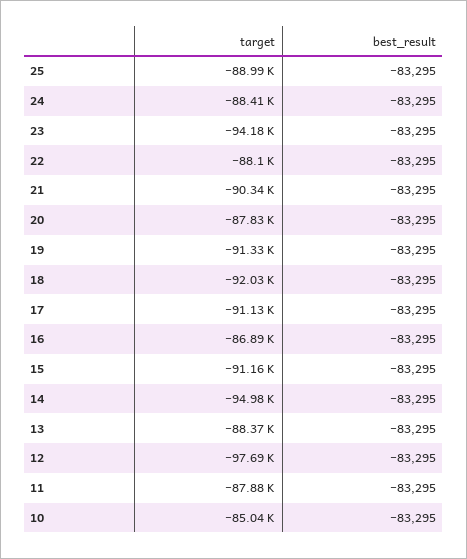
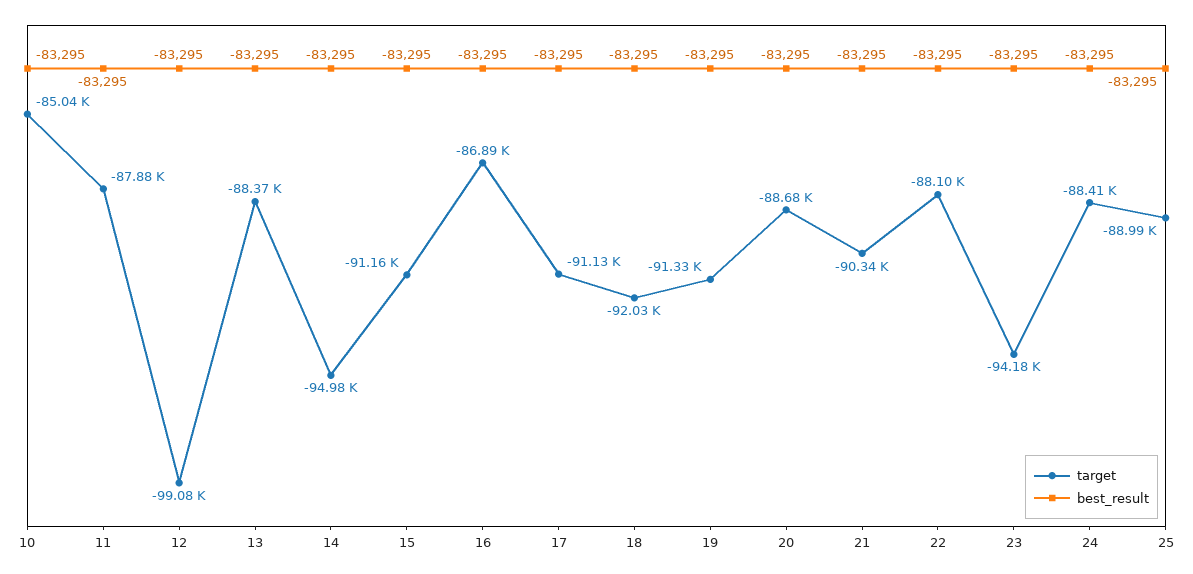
target, 20: -87830 -> -88680
target, 12: -97690 -> -99080

